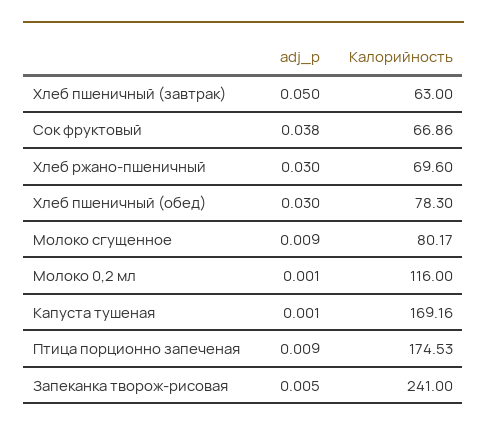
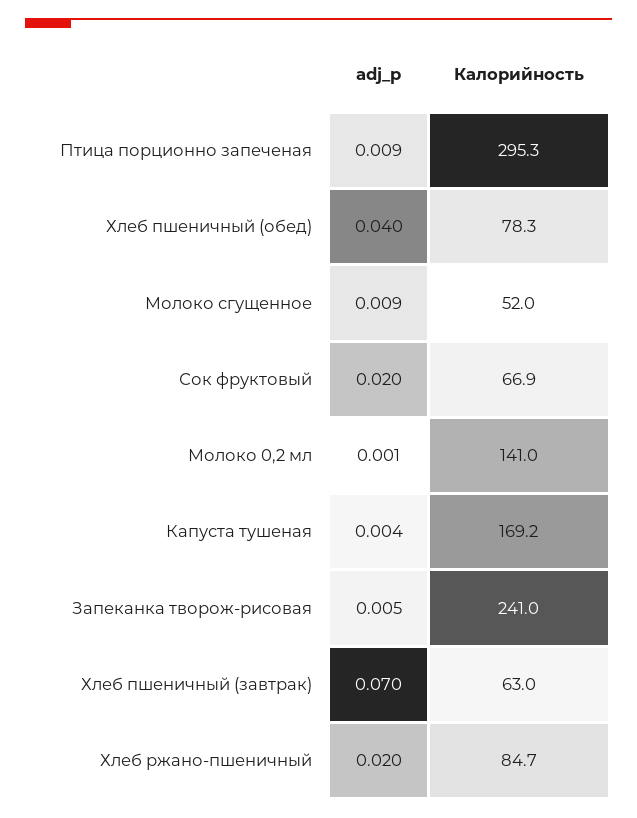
adj_p, Хлеб пшеничный (завтрак): 0.05 -> 0.07
adj_p, Сок фруктовый: 0.038 -> 0.02
adj_p, Хлеб ржано-пшеничный: 0.03 -> 0.02
Калорийность, Хлеб ржано-пшеничный: 69.6 -> 84.7
adj_p, Хлеб пшеничный (обед): 0.03 -> 0.04
Калорийность, Молоко сгущенное: 80.17 -> 52
Калорийность, Молоко 0,2 мл: 116 -> 141
adj_p, Капуста тушеная: 0.001 -> 0.004
Калорийность, Птица порционно запеченая: 174.53 -> 295.3

